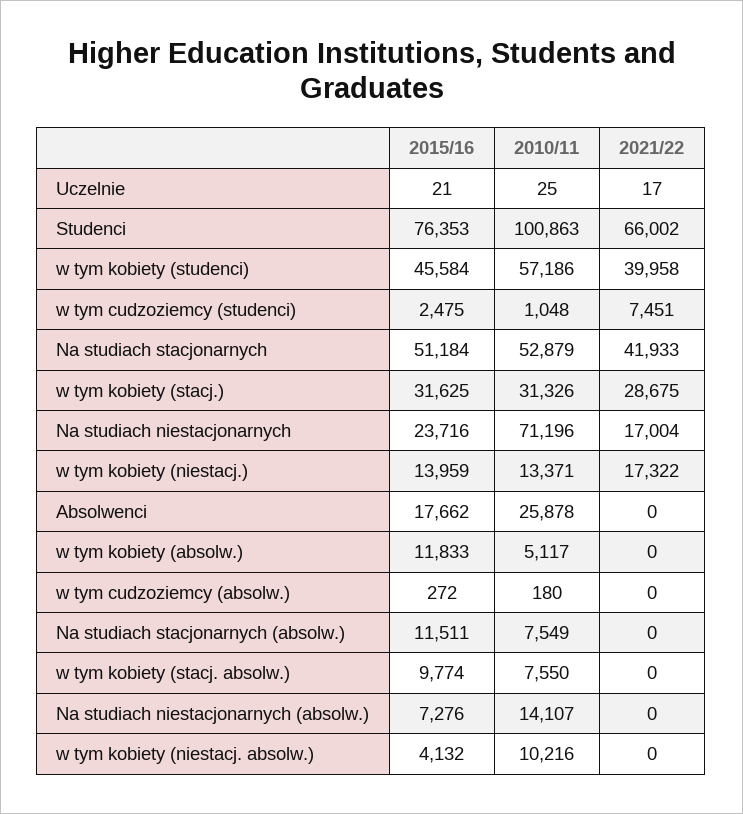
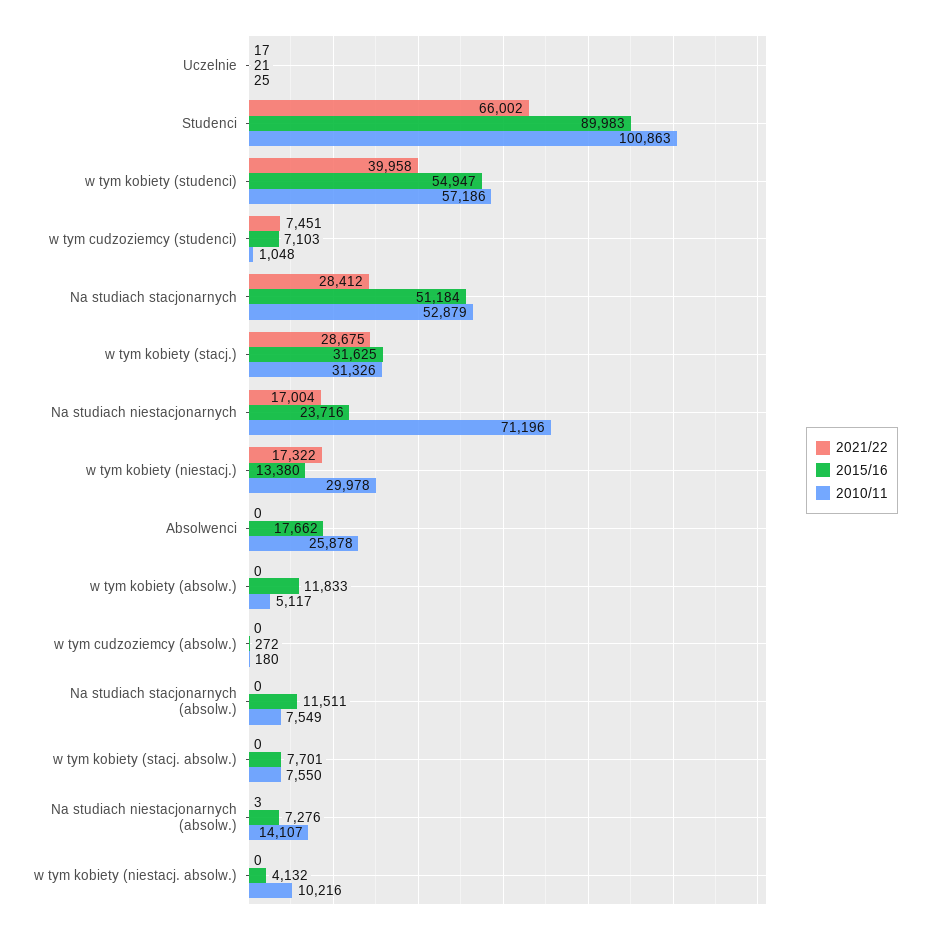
2015/16, Studenci: 76353 -> 89983
2015/16, w tym kobiety (studenci): 45584 -> 54947
2015/16, w tym cudzoziemcy (studenci): 2475 -> 7103
2021/22, Na studiach stacjonarnych: 41933 -> 28412
2015/16, w tym kobiety (niestacj.): 13959 -> 13380
2010/11, w tym kobiety (niestacj.): 13371 -> 29978
2015/16, w tym kobiety (stacj. absolw.): 9774 -> 7701
2021/22, Na studiach niestacjonarnych (absolw.): 0 -> 3

